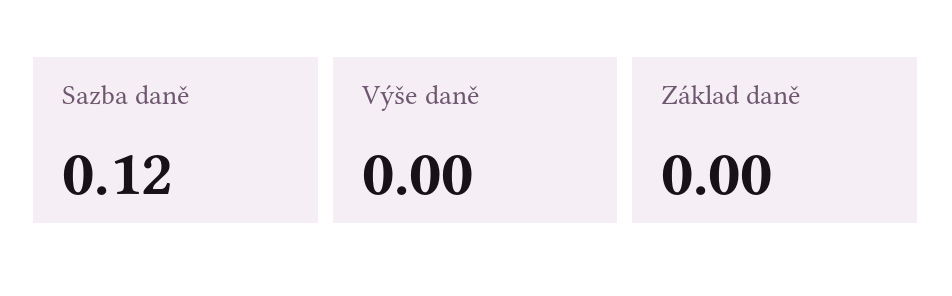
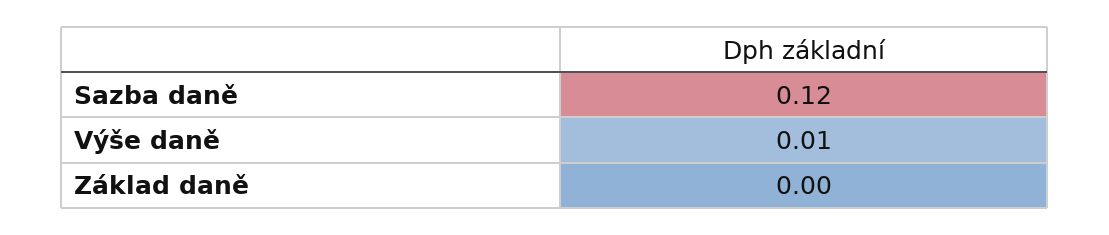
Výše daně: 0 -> 0.01

